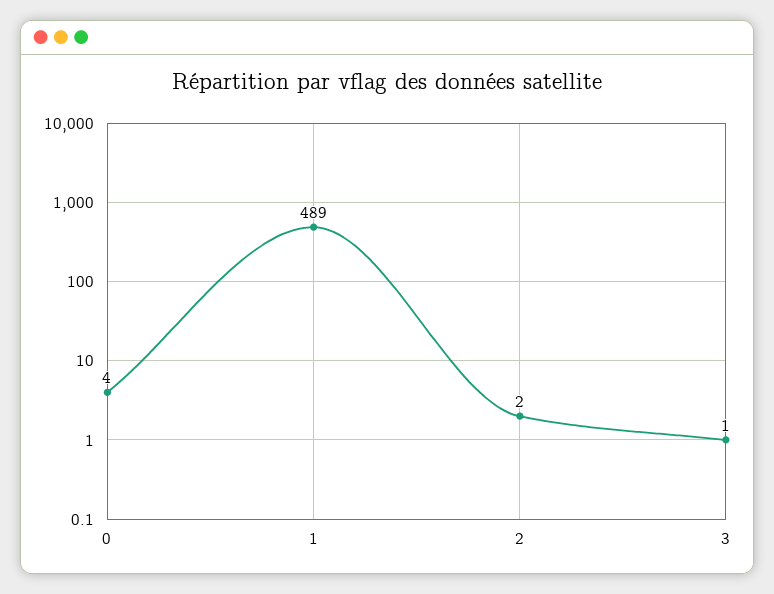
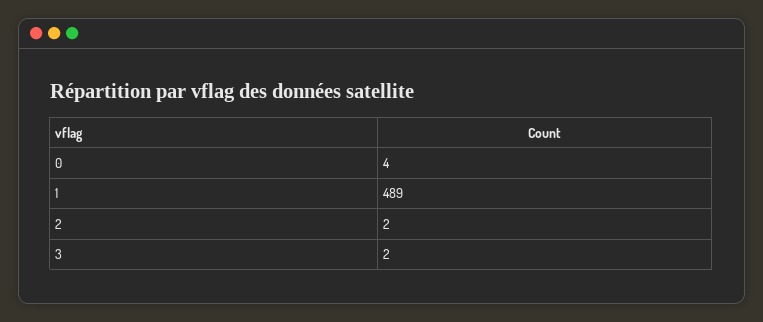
3: 1 -> 2

